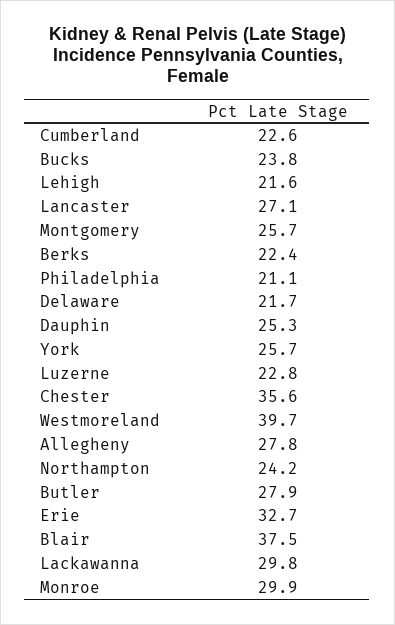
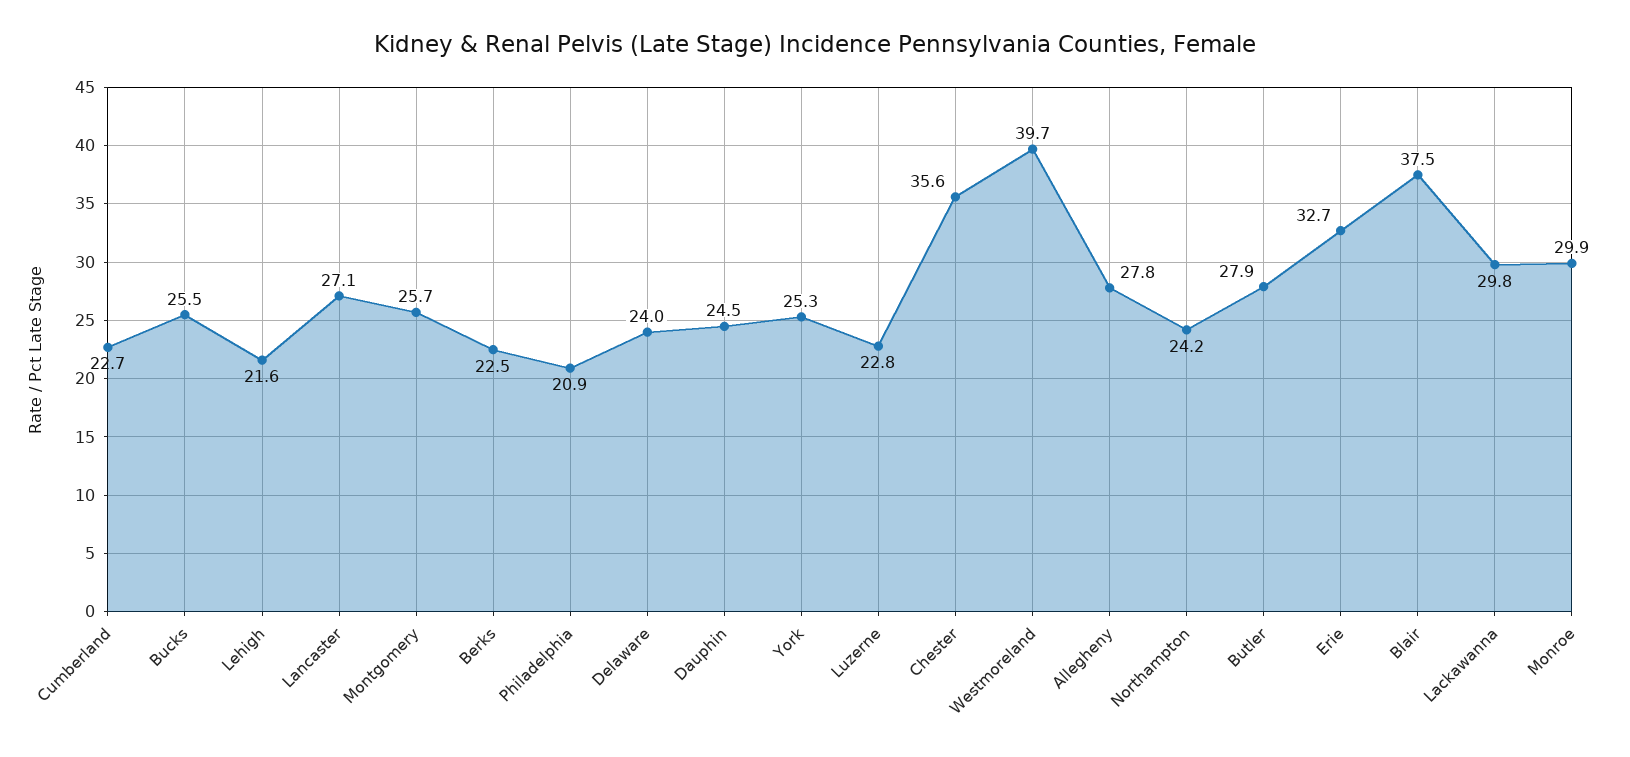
Cumberland: 22.6 -> 22.7
Bucks: 23.8 -> 25.5
Berks: 22.4 -> 22.5
Philadelphia: 21.1 -> 20.9
Delaware: 21.7 -> 24
Dauphin: 25.3 -> 24.5
York: 25.7 -> 25.3

